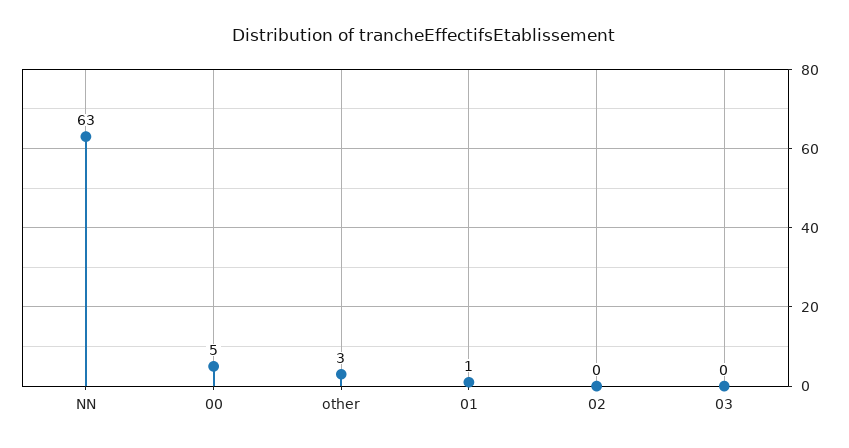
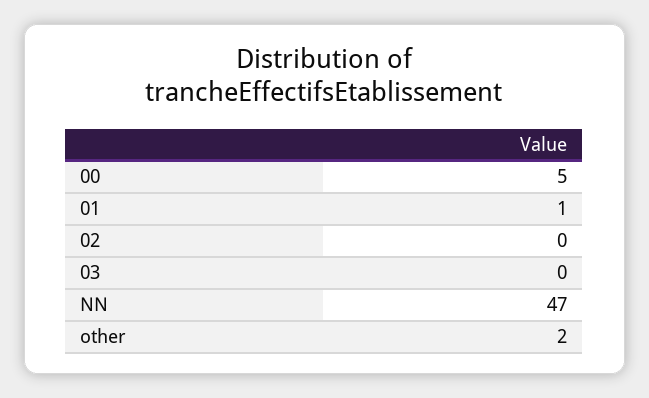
NN: 63 -> 47
other: 3 -> 2

